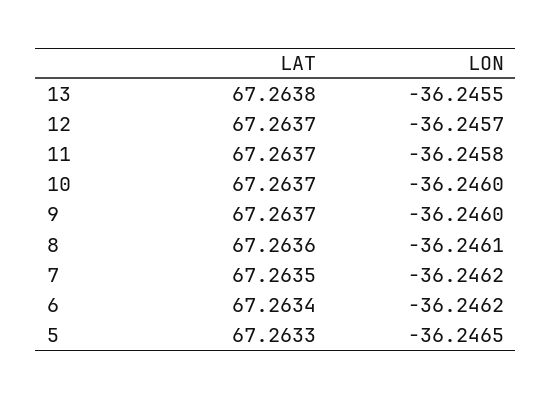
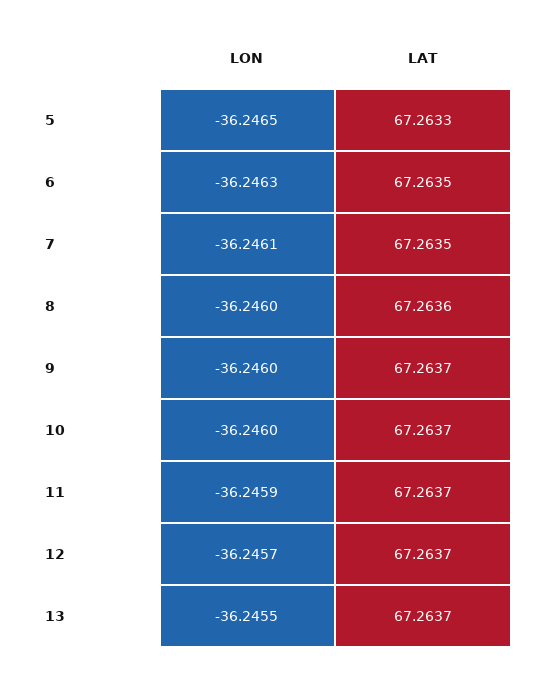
LAT, 13: 67.2638 -> 67.2637
LON, 11: -36.2458 -> -36.2459
LON, 8: -36.2461 -> -36.246
LON, 7: -36.2462 -> -36.2461
LAT, 6: 67.2634 -> 67.2635
LON, 6: -36.2462 -> -36.2463

